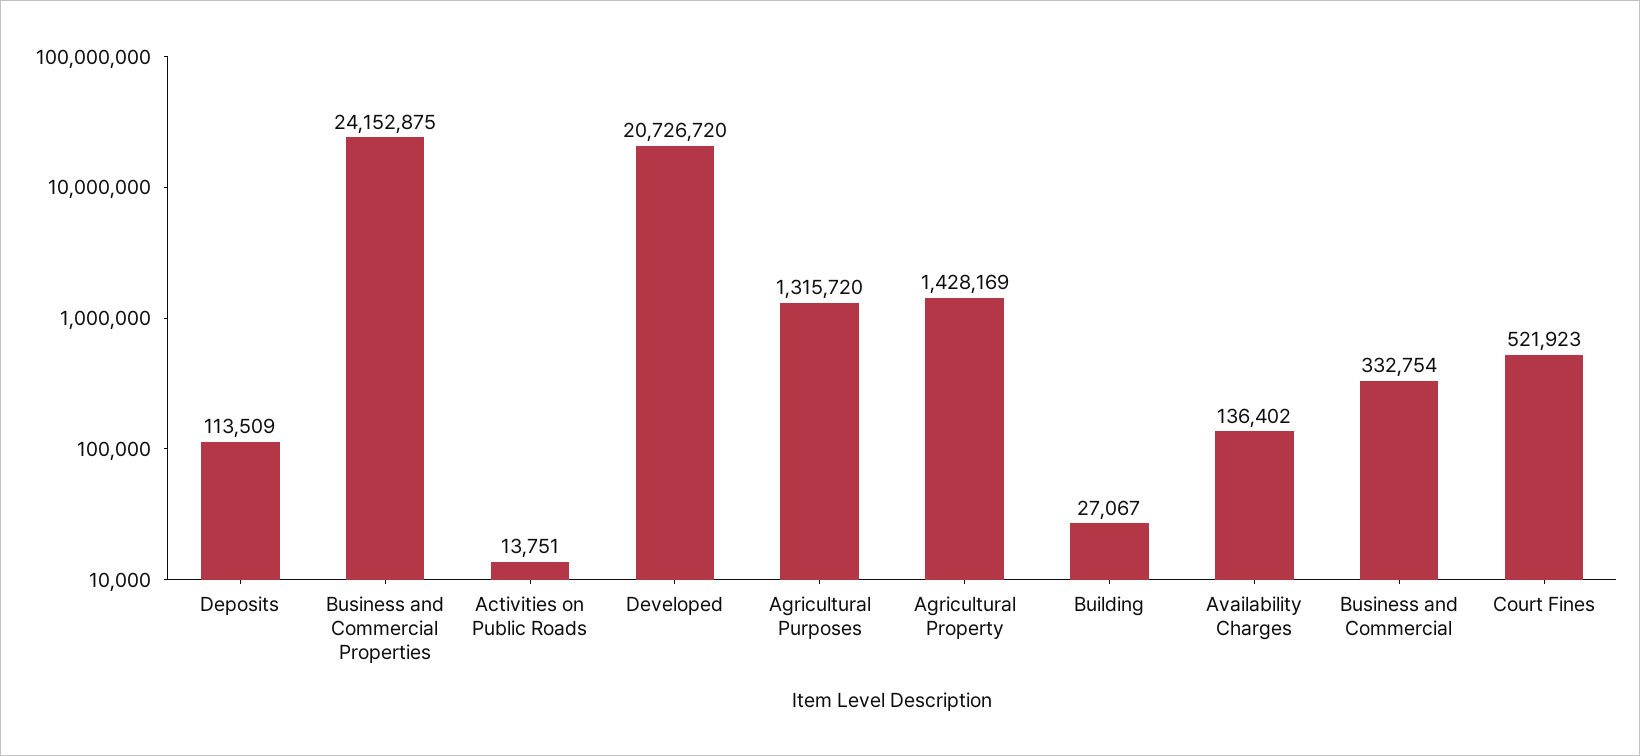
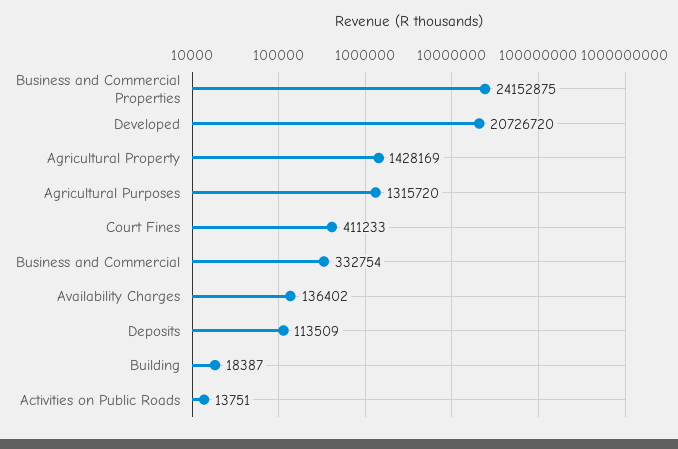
Building: 27067 -> 18387
Court Fines: 521923 -> 411233

